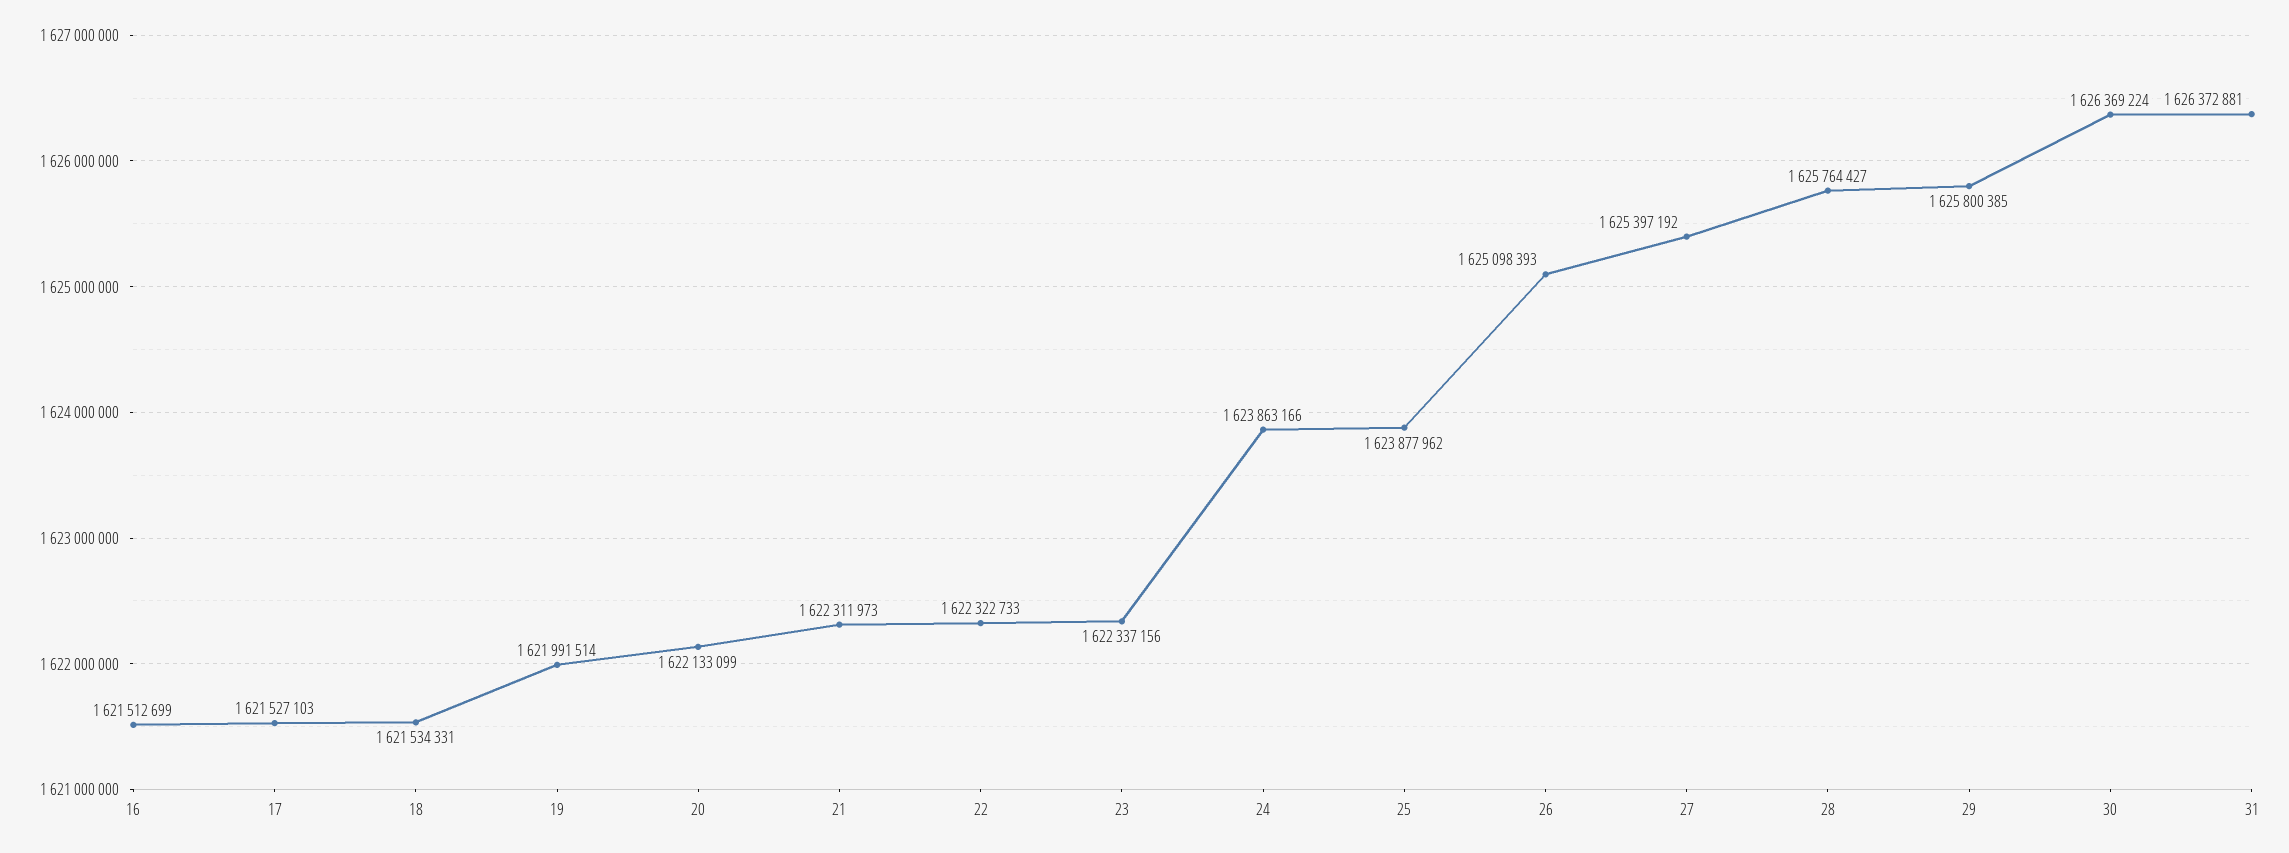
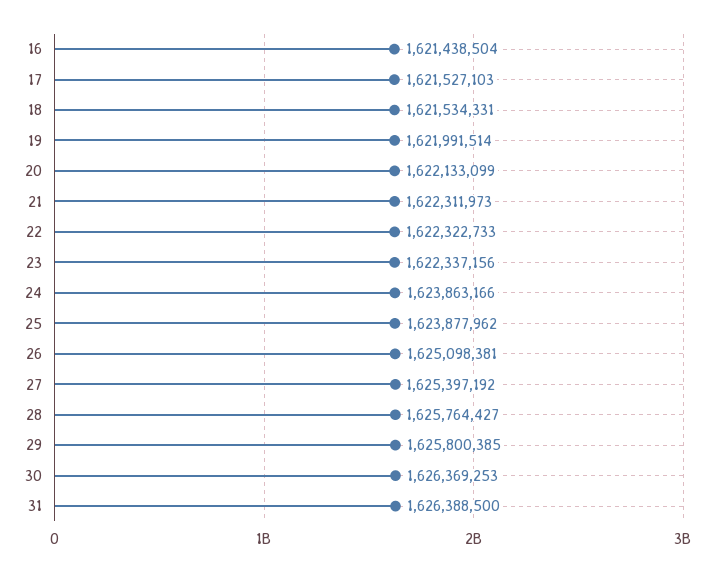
16: 1621512699 -> 1621438504
26: 1625098393 -> 1625098381
30: 1626369224 -> 1626369253
31: 1626372881 -> 1626388500

